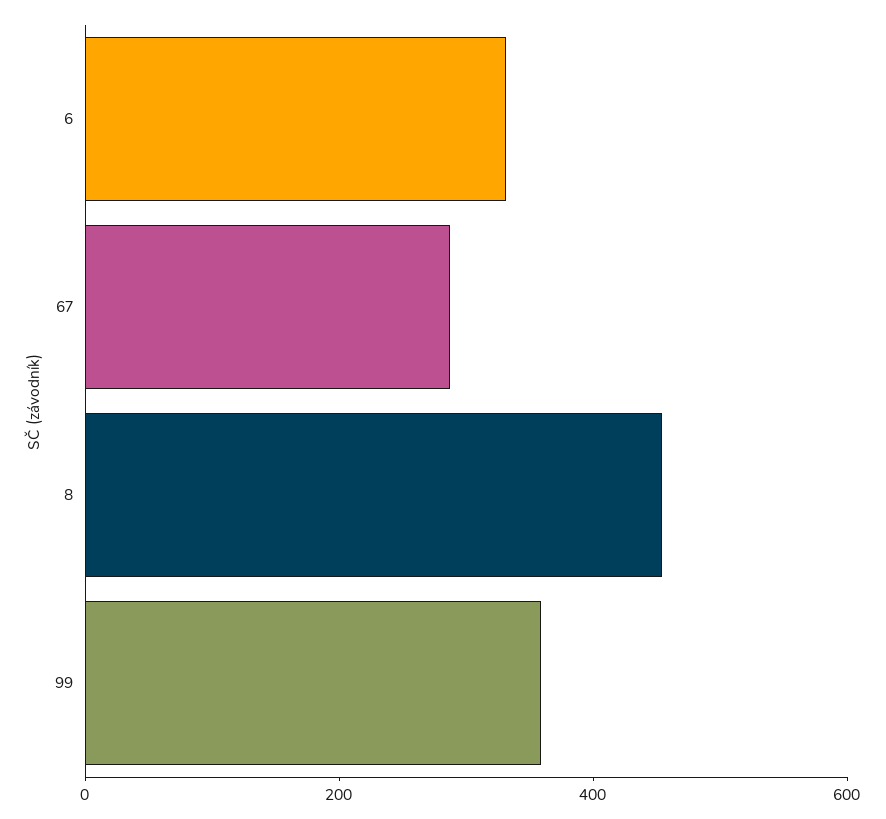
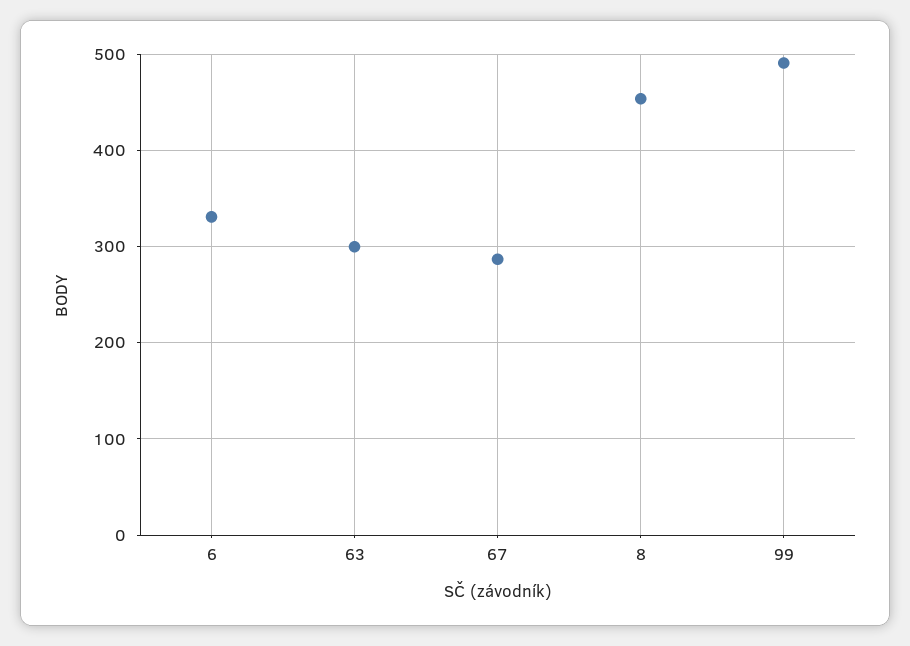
99: 350 -> 490
63: none -> 300

